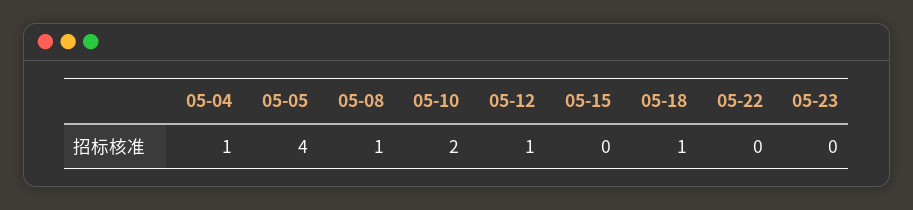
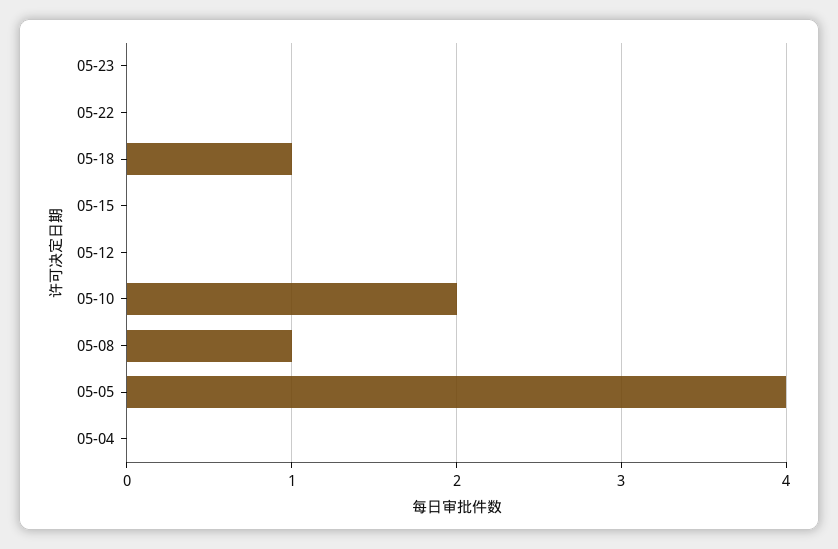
05-04: 1 -> 0
05-12: 1 -> 0

